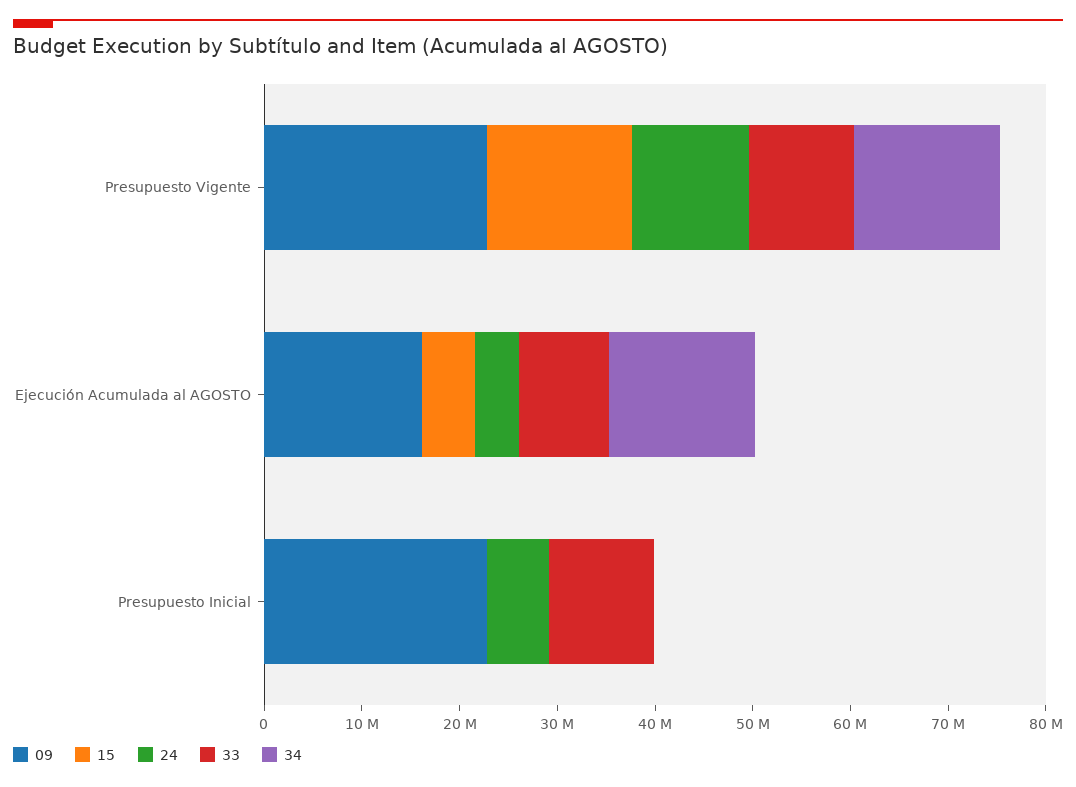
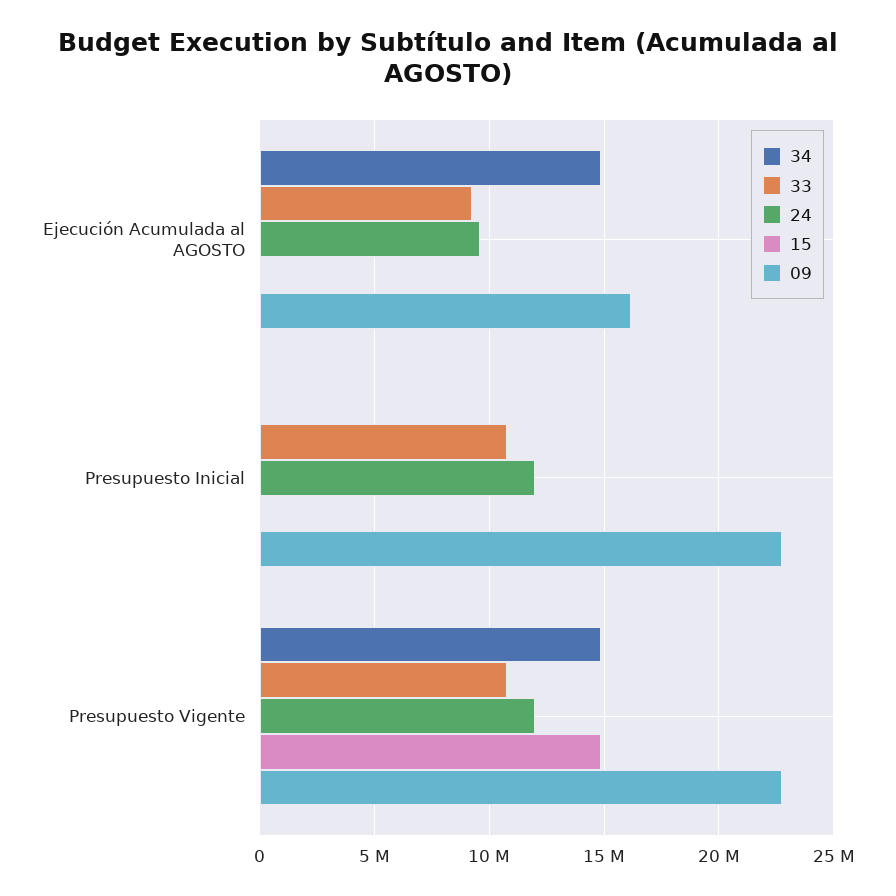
15, Ejecución Acumulada al AGOSTO: 6000000 -> 0
24, Ejecución Acumulada al AGOSTO: 4000000 -> 9500000
24, Presupuesto Inicial: 6000000 -> 12000000

